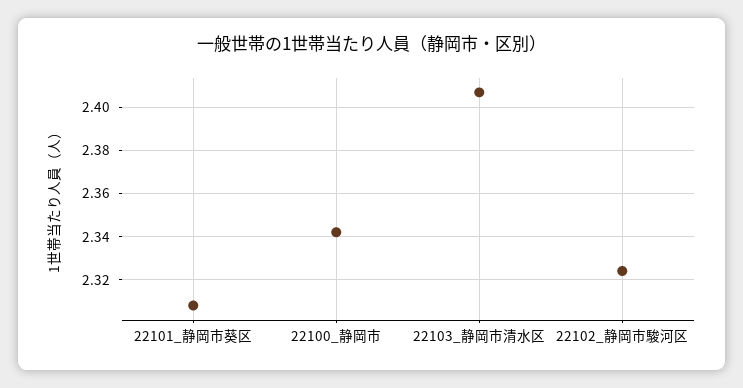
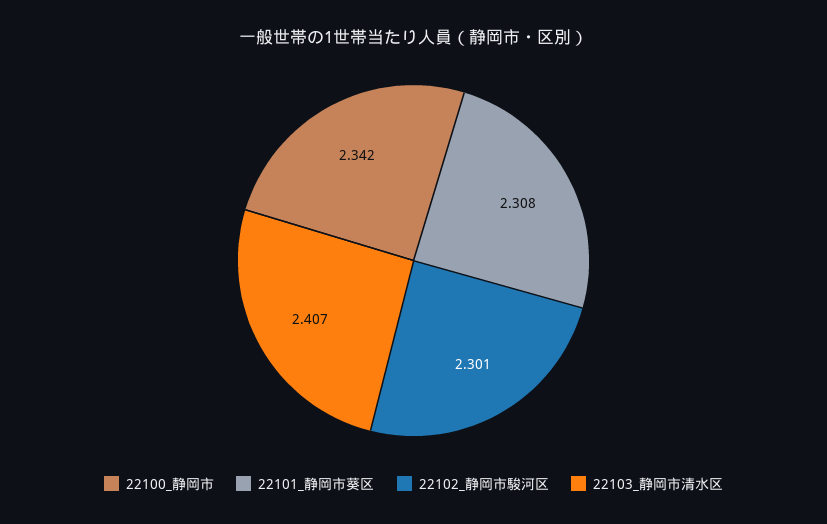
22102_静岡市駿河区: 2.325 -> 2.301

